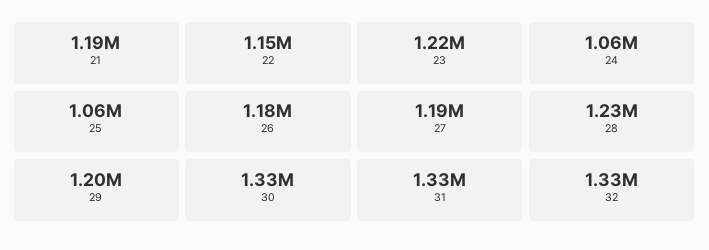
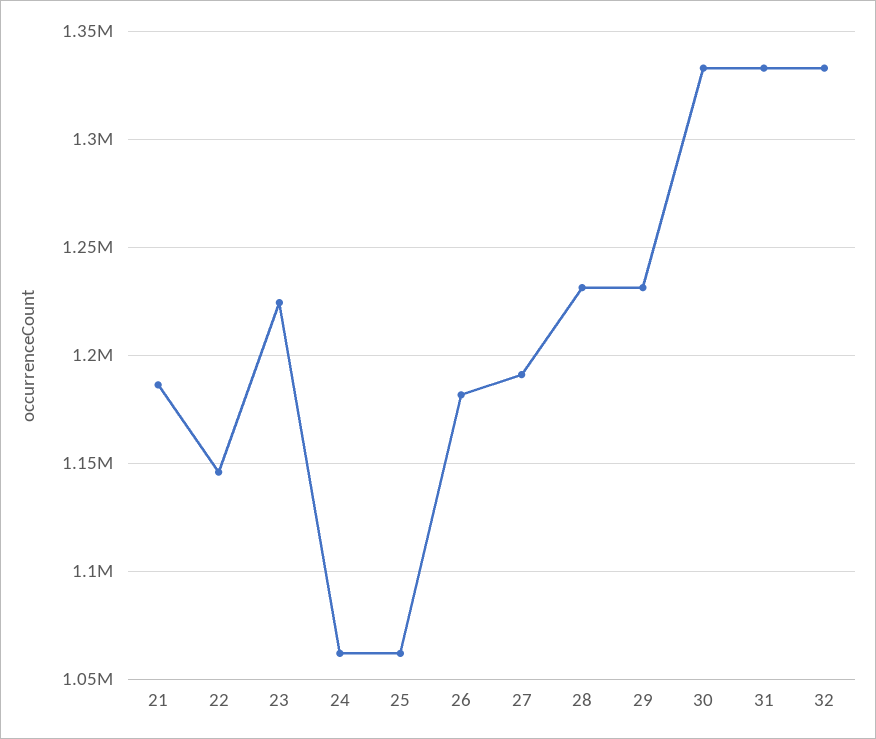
29: 1200000 -> 1230000

